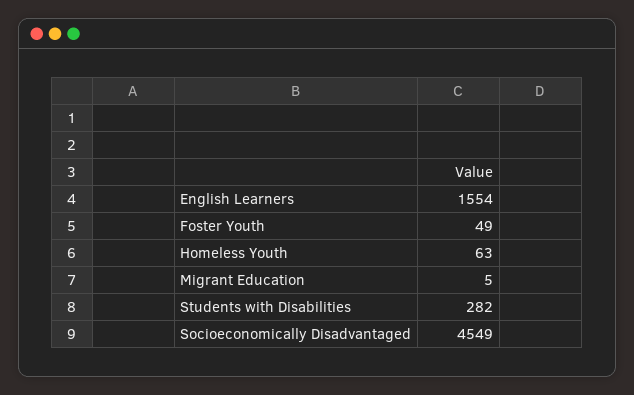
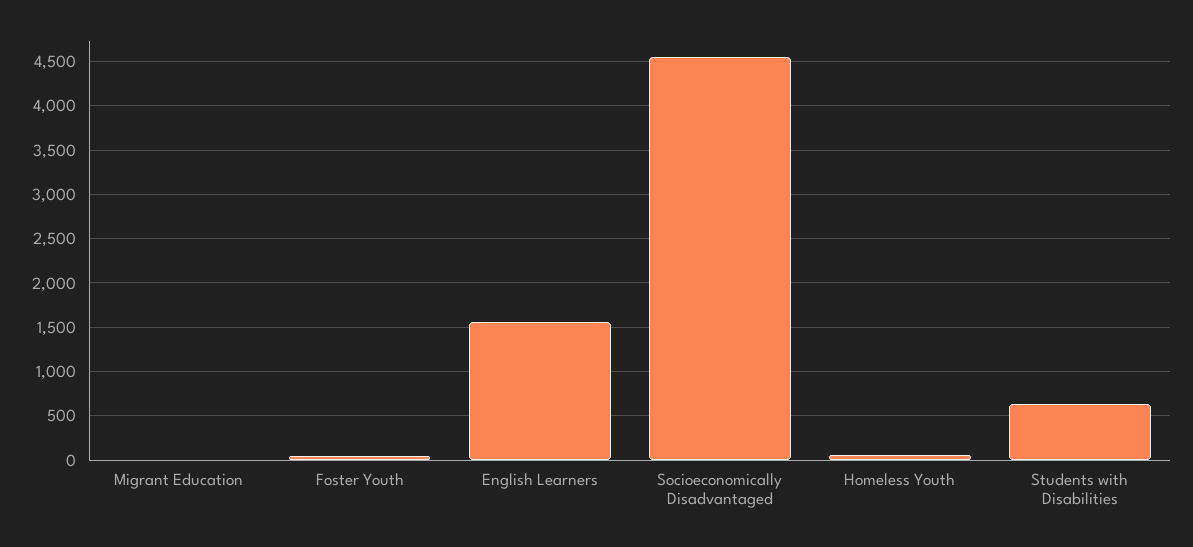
Students with Disabilities: 282 -> 600

